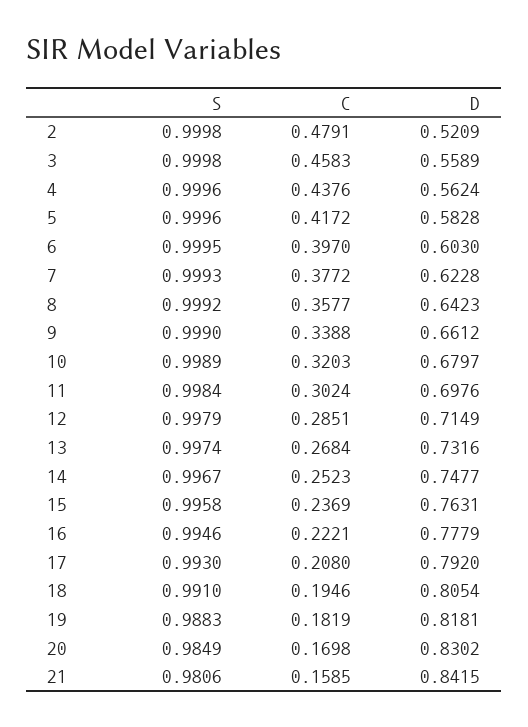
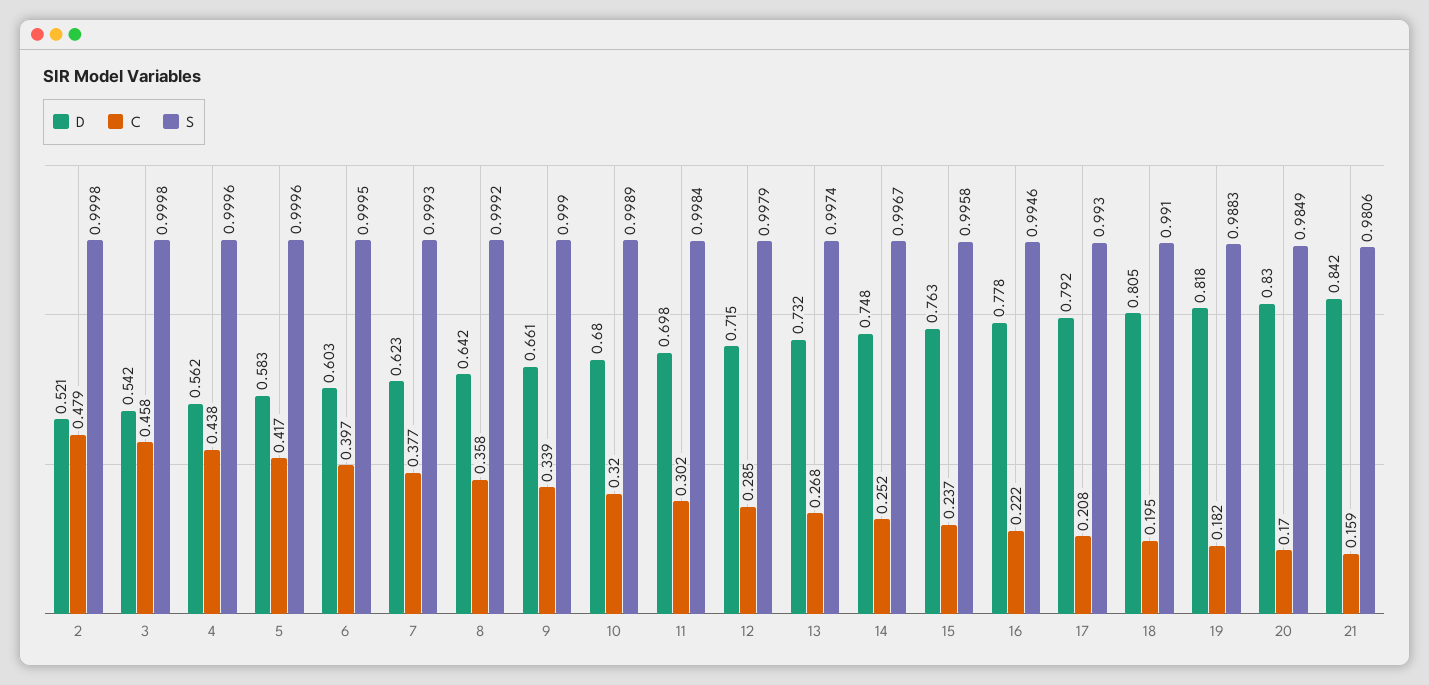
D, 3: 0.5589 -> 0.542

